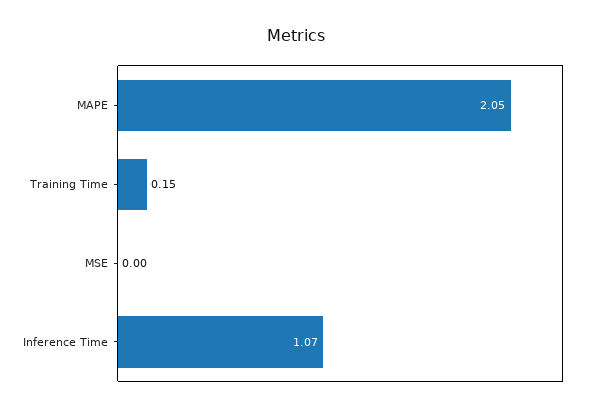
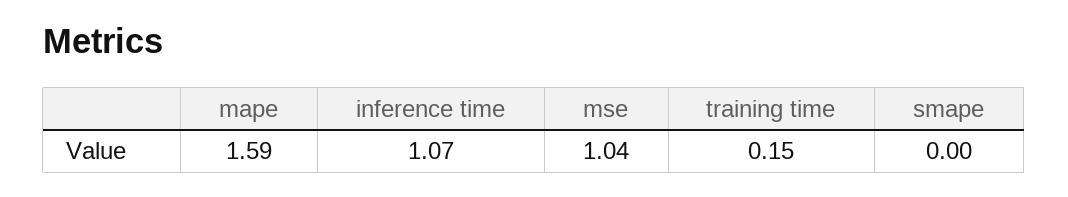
MAPE: 2.05 -> 1.59
MSE: 0 -> 1.04
smape: none -> 0

